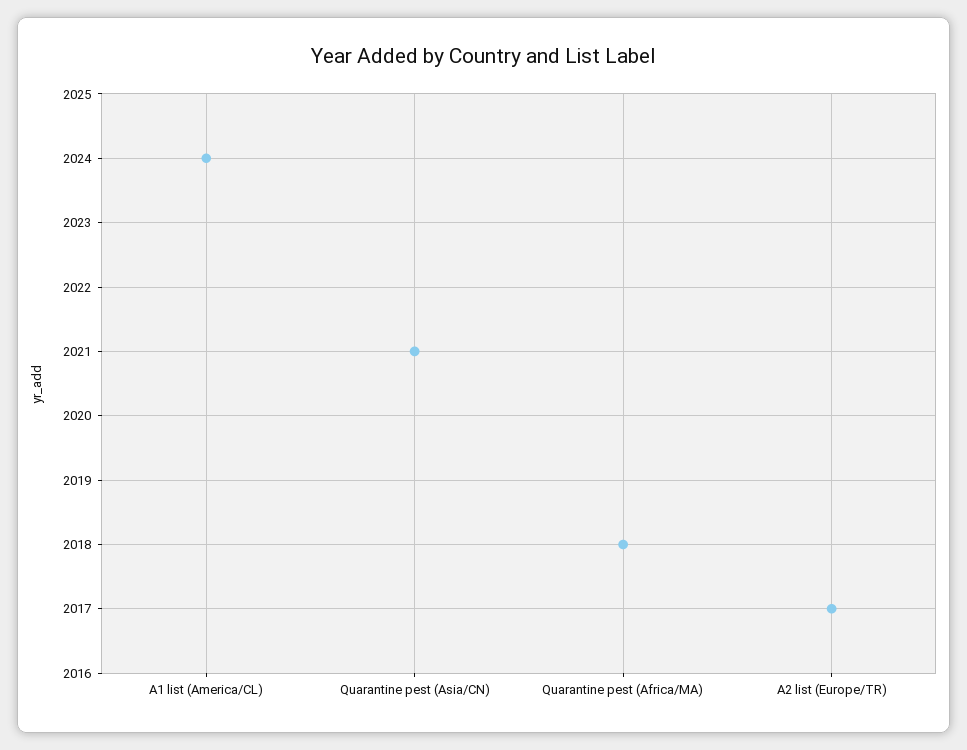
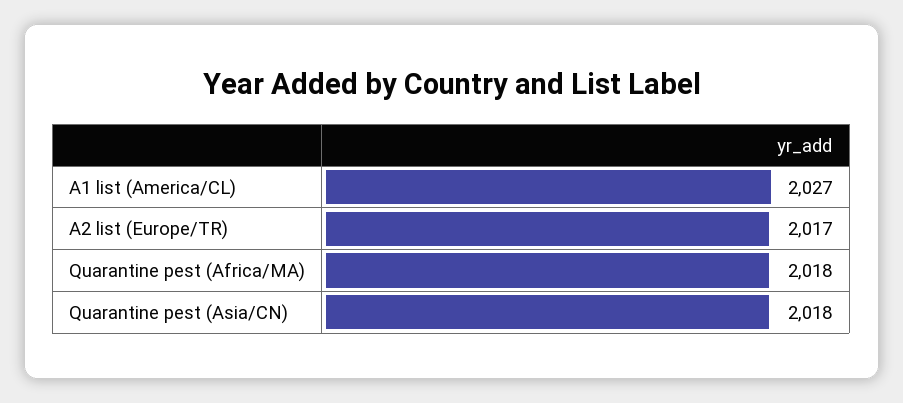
A1 list (America/CL): 2024 -> 2027
Quarantine pest (Asia/CN): 2021 -> 2018

